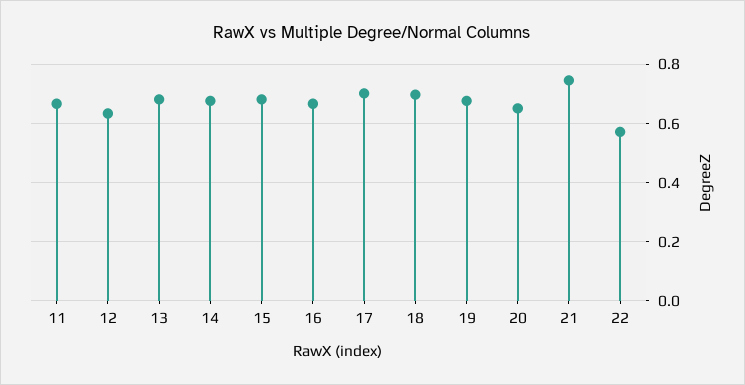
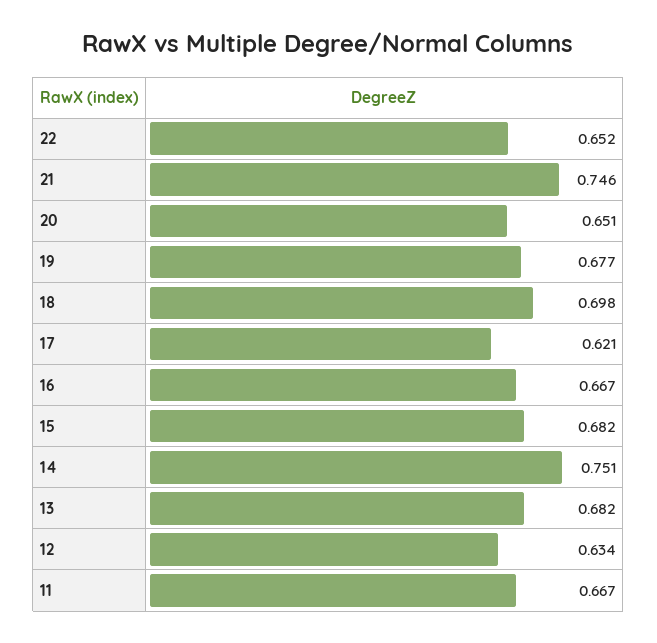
14: 0.675 -> 0.751
17: 0.7 -> 0.621
22: 0.575 -> 0.652

